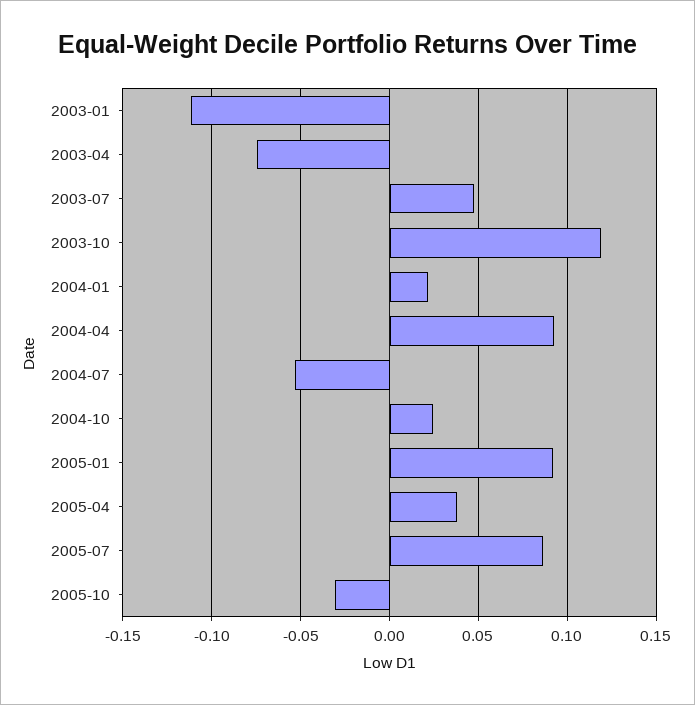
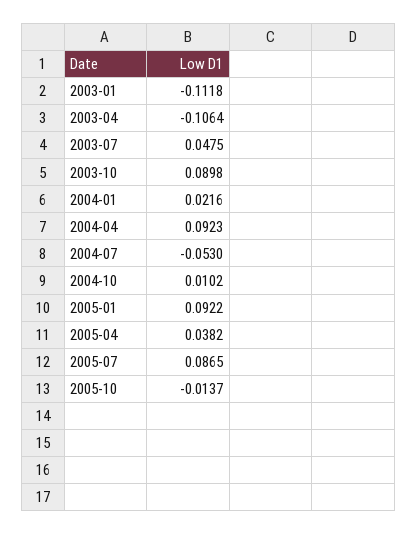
2003-04: -0.075 -> -0.1064
2003-10: 0.12 -> 0.0898
2004-10: 0.025 -> 0.0102
2005-10: -0.03 -> -0.0137

